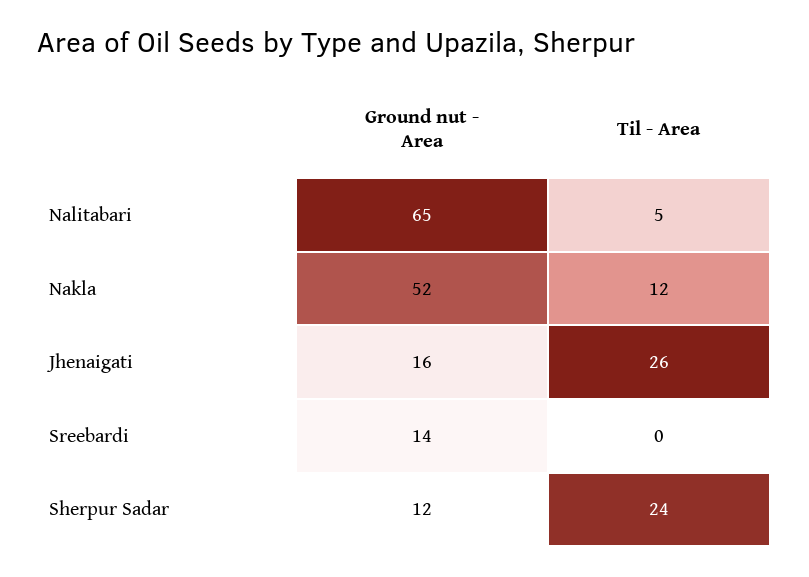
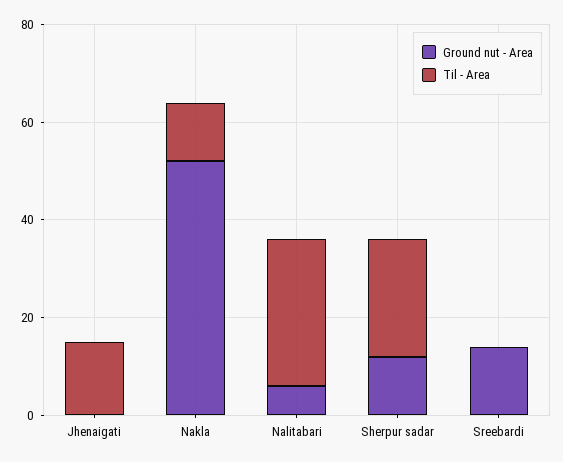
Ground nut - Area, Nalitabari: 65 -> 5
Til - Area, Nalitabari: 5 -> 30
Ground nut - Area, Jhenaigati: 16 -> 0
Til - Area, Jhenaigati: 26 -> 15

